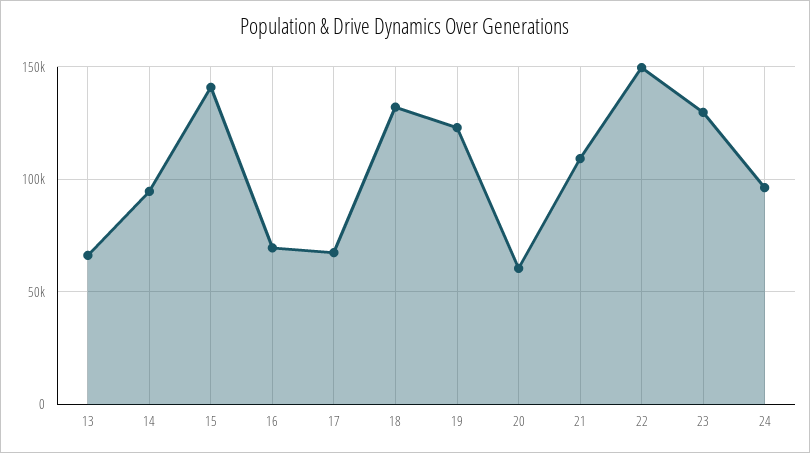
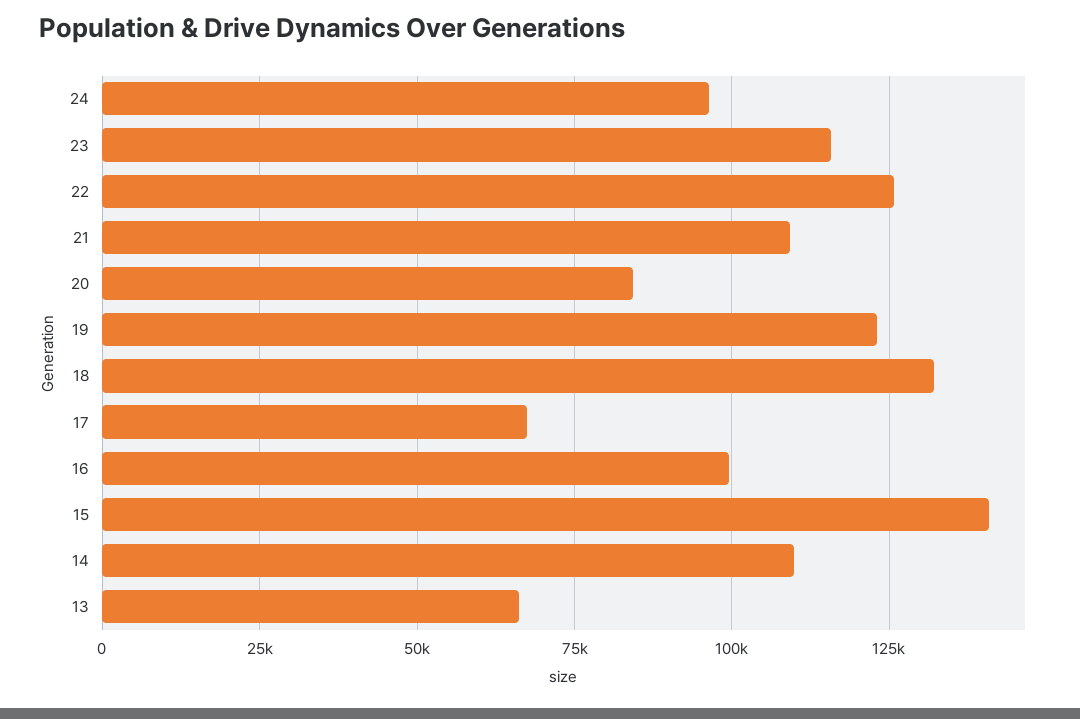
14: 95000 -> 110000
16: 70000 -> 100000
20: 60000 -> 85000
22: 150000 -> 125000
23: 130000 -> 115000

